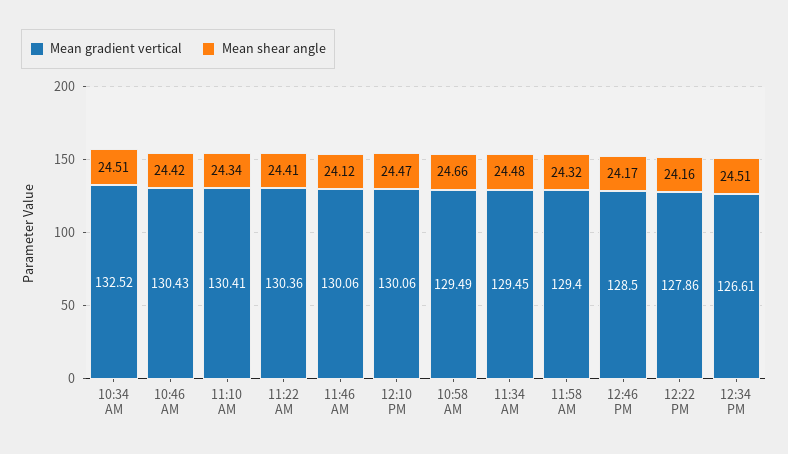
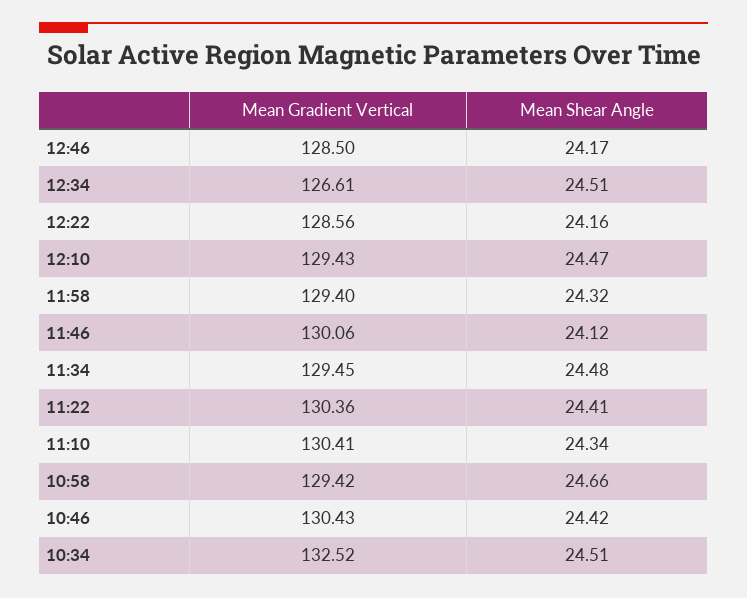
Mean gradient vertical, 12:10 PM: 130.06 -> 129.43
Mean gradient vertical, 10:58 AM: 129.49 -> 129.42
Mean gradient vertical, 12:22 PM: 127.86 -> 128.56

